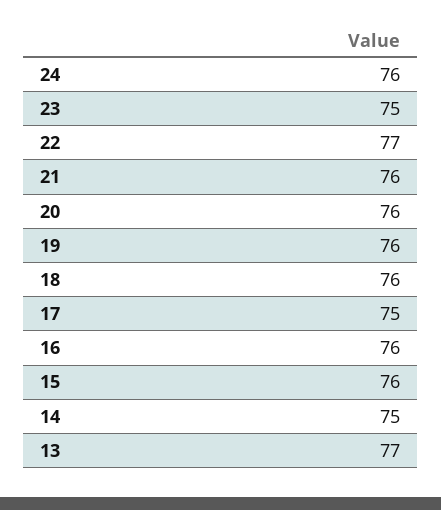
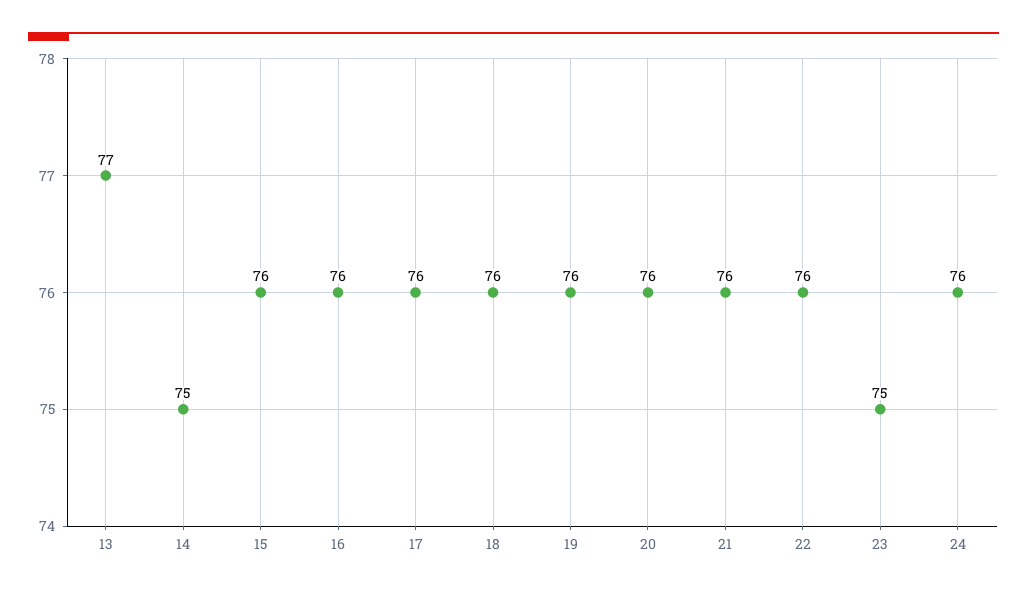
22: 77 -> 76
17: 75 -> 76

